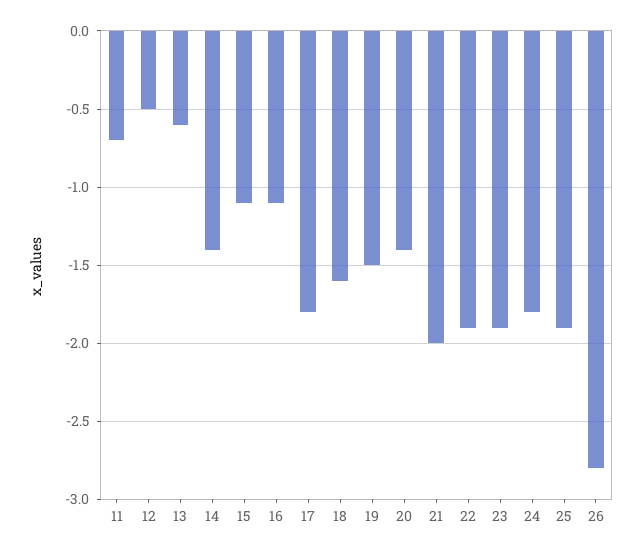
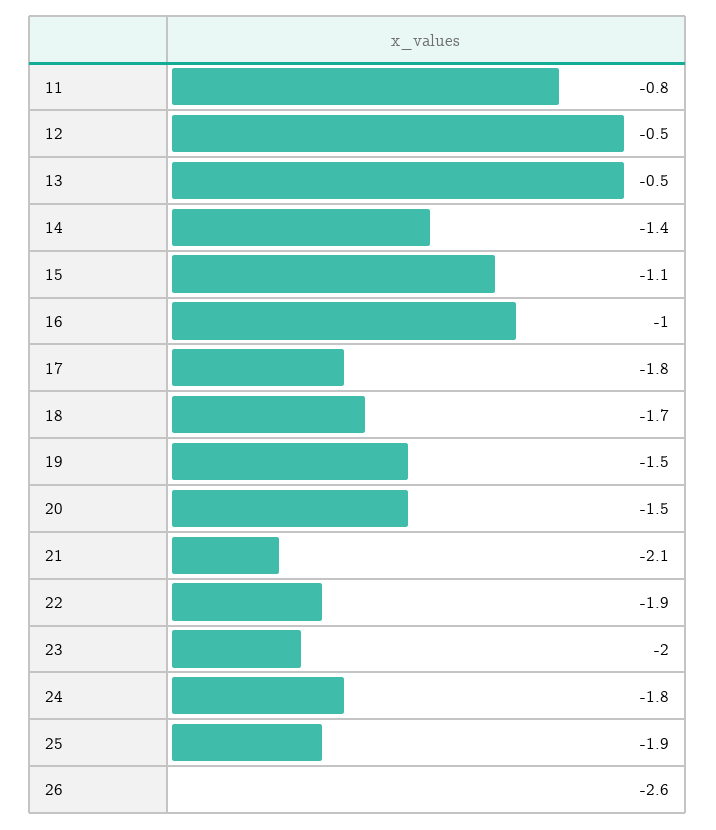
11: -0.7 -> -0.8
13: -0.6 -> -0.5
16: -1.1 -> -1
18: -1.6 -> -1.7
20: -1.4 -> -1.5
21: -2 -> -2.1
23: -1.9 -> -2
26: -2.8 -> -2.6

